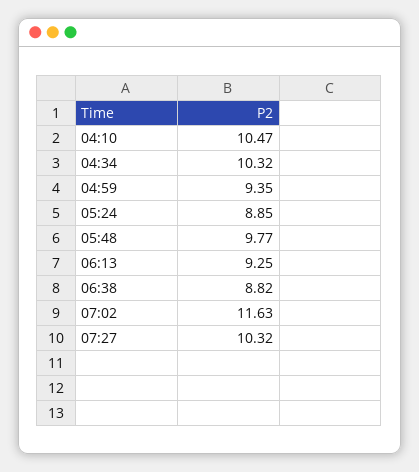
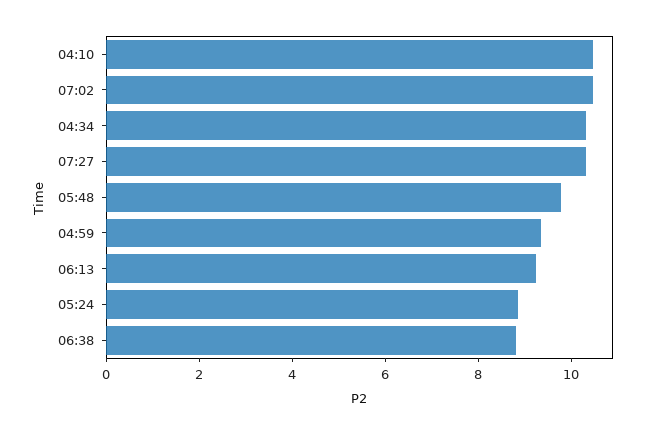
07:02: 11.63 -> 10.5

